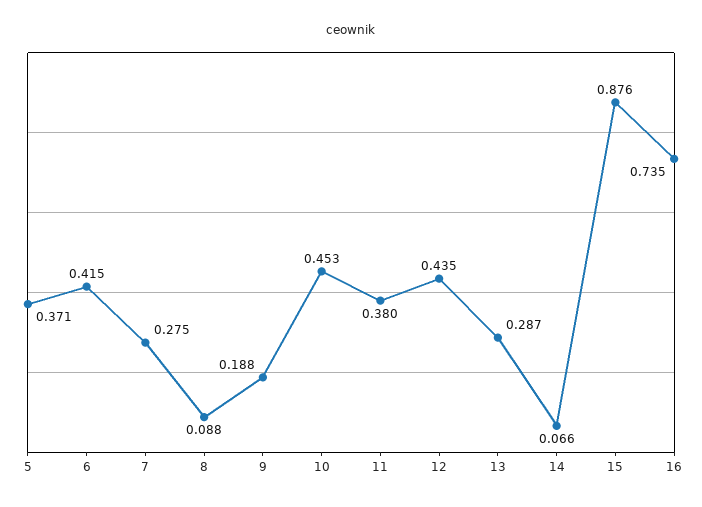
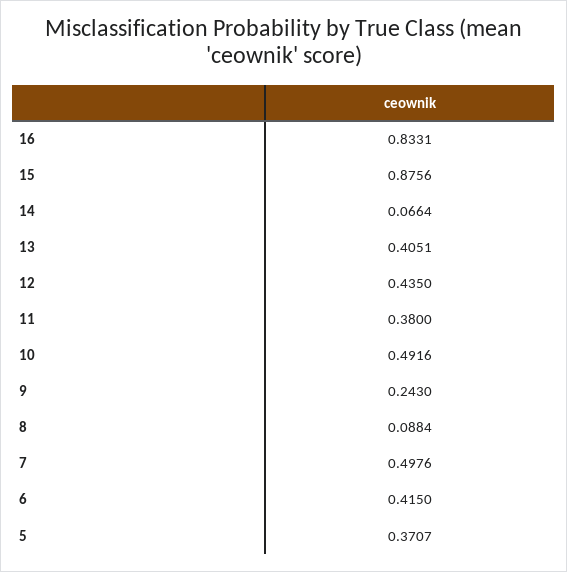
7: 0.275 -> 0.4976
9: 0.188 -> 0.243
10: 0.453 -> 0.4916
13: 0.287 -> 0.4051
16: 0.735 -> 0.8331

